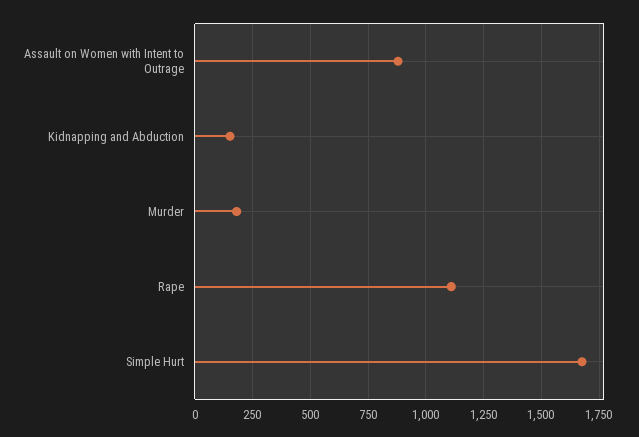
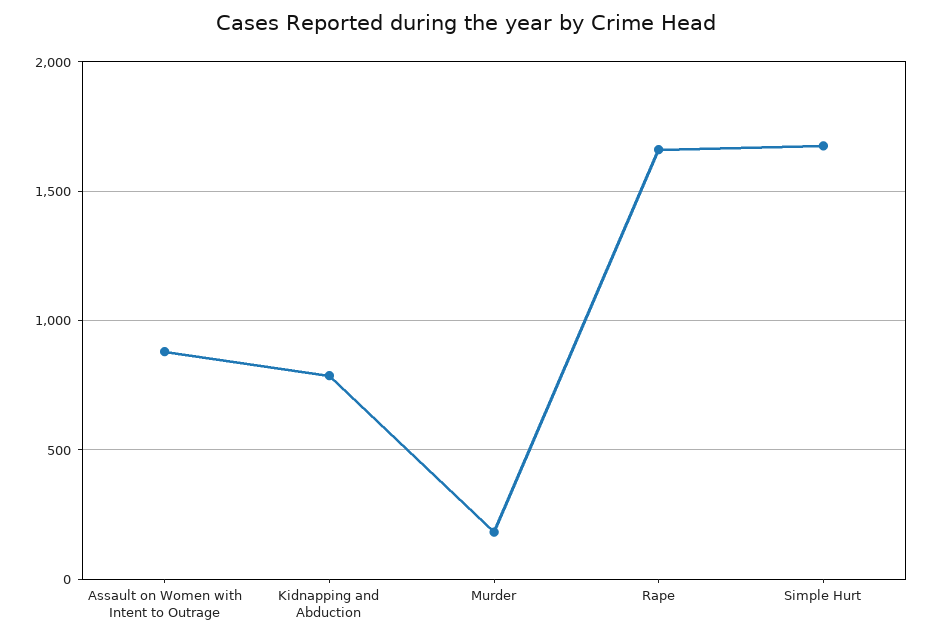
Kidnapping and Abduction: 150 -> 800
Rape: 1100 -> 1650

